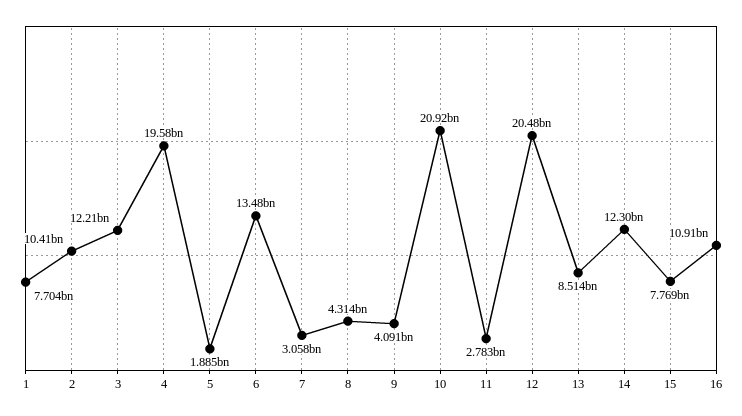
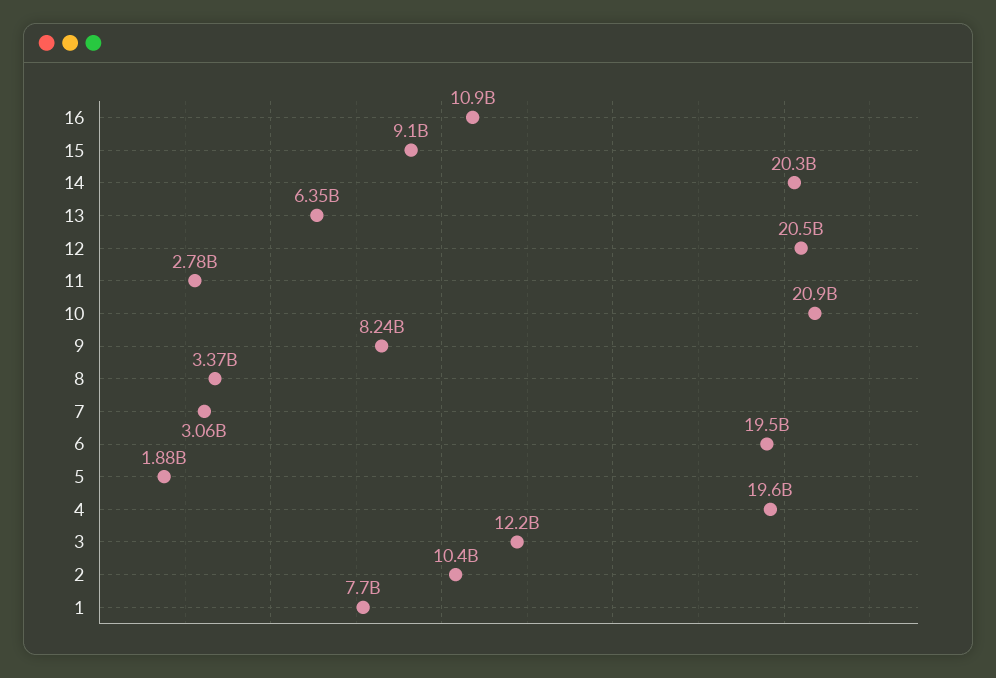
6: 13480000000 -> 19500000000
8: 4314000000 -> 3370000000
9: 4091000000 -> 8240000000
13: 8514000000 -> 6350000000
14: 12300000000 -> 20300000000
15: 7769000000 -> 9100000000

